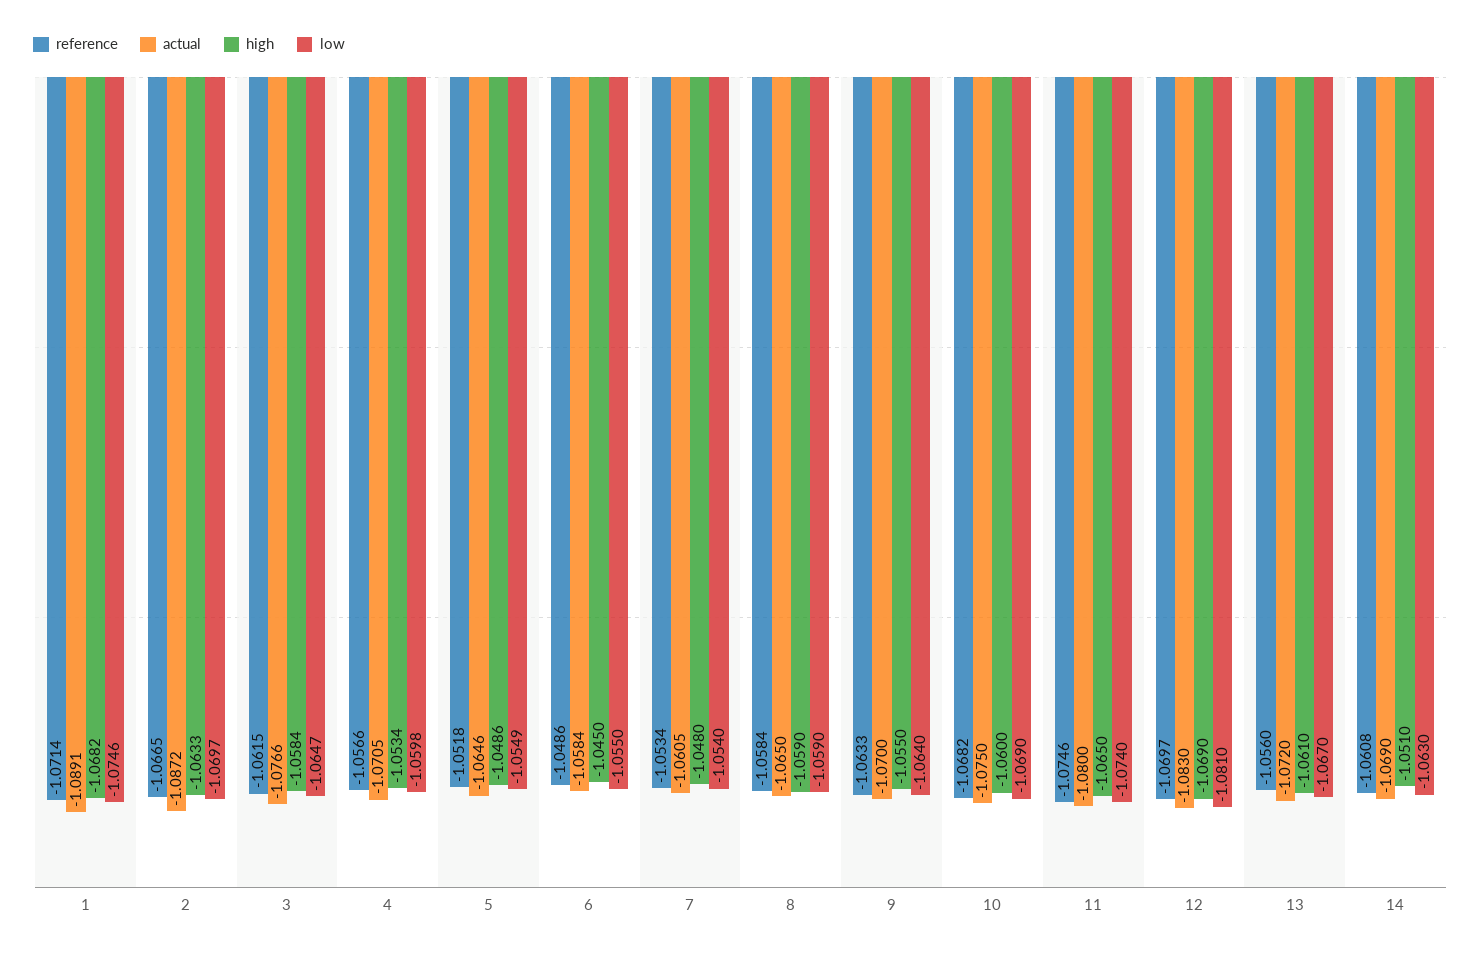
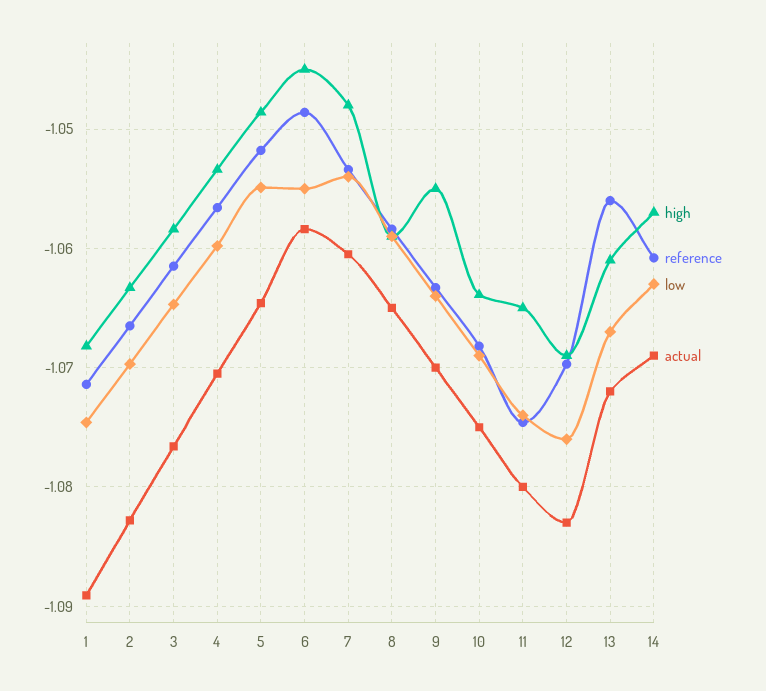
actual, 2: -1.0872 -> -1.083
high, 10: -1.06 -> -1.064
low, 12: -1.081 -> -1.076
high, 14: -1.051 -> -1.057

